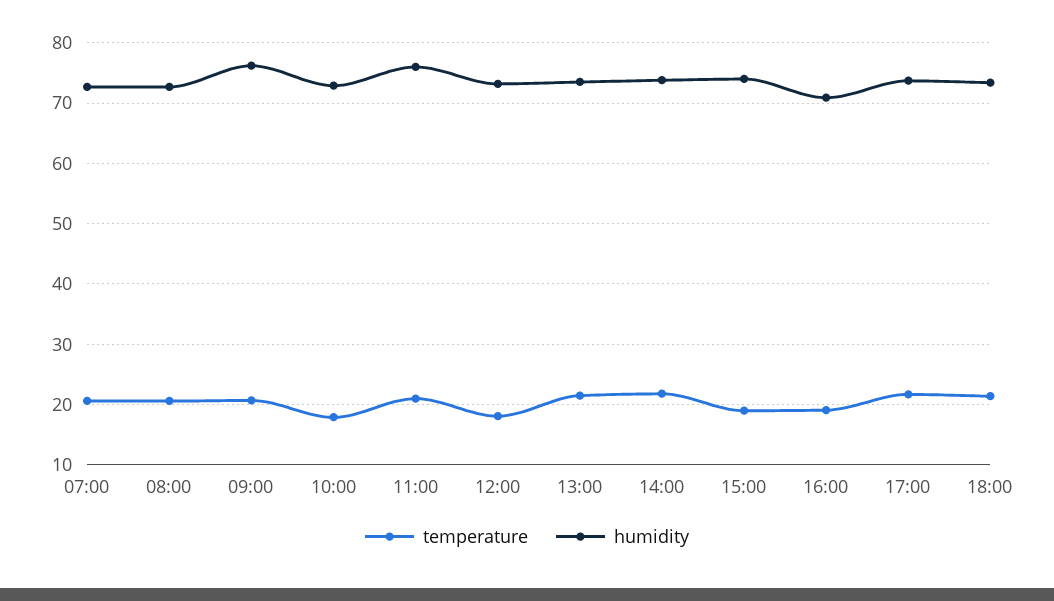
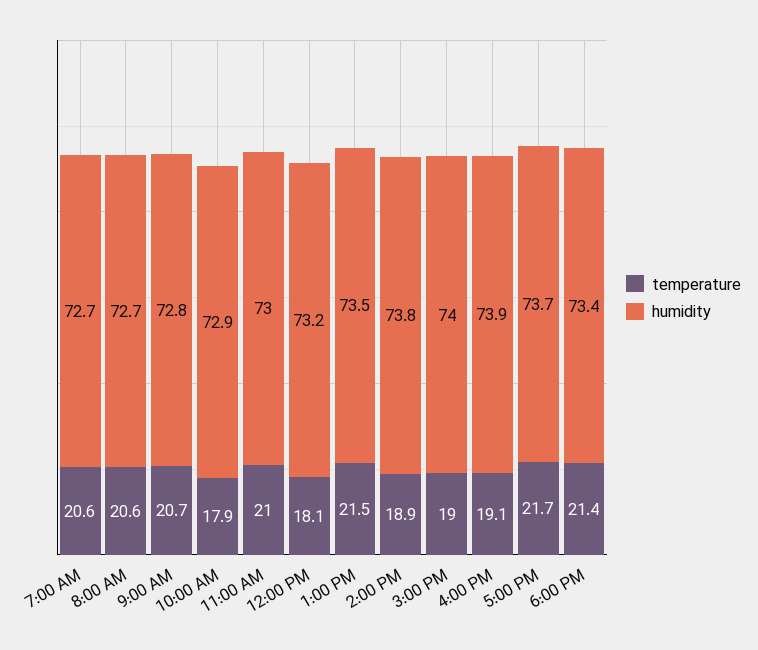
humidity, 09:00: 76 -> 72.8
humidity, 11:00: 76 -> 73
temperature, 14:00: 22 -> 18.9
humidity, 16:00: 71 -> 73.9

